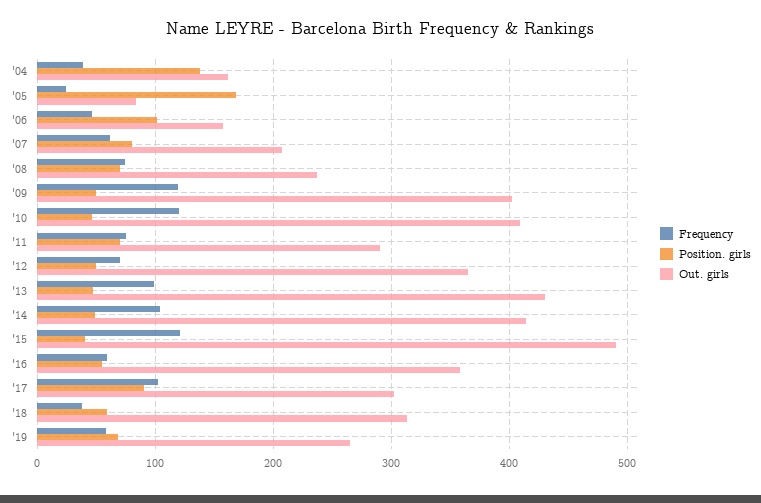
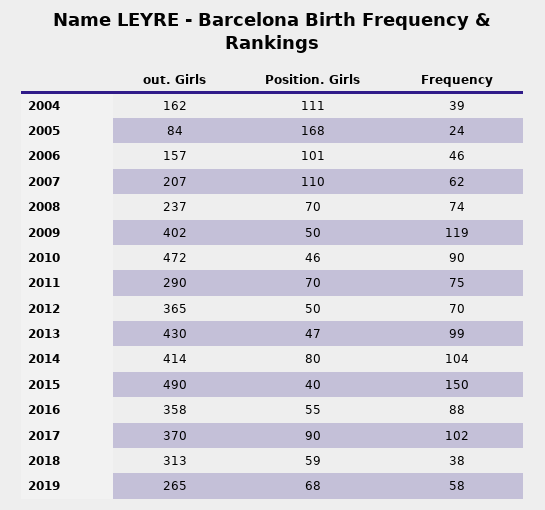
Position. girls, '04: 140 -> 111
Position. girls, '07: 80 -> 110
Frequency, '10: 120 -> 90
Out. girls, '10: 410 -> 472
Position. girls, '14: 50 -> 80
Frequency, '15: 120 -> 150
Frequency, '16: 60 -> 88
Out. girls, '17: 300 -> 370

